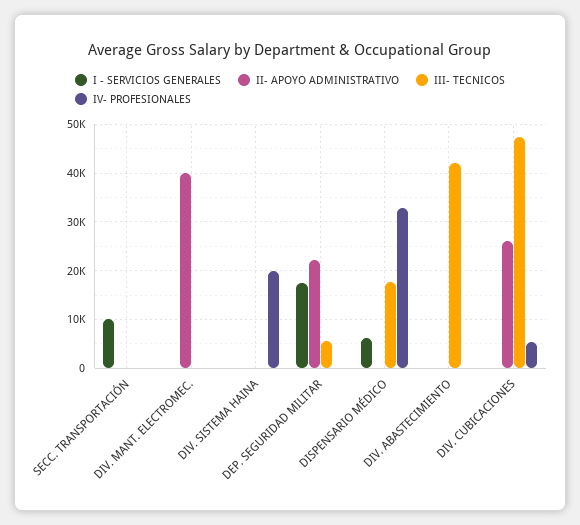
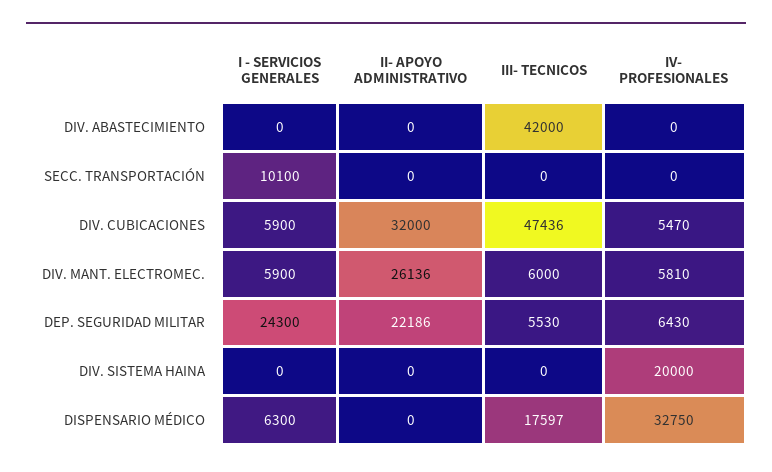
I - SERVICIOS GENERALES, DIV. MANT. ELECTROMEC.: 0 -> 5900
II- APOYO ADMINISTRATIVO, DIV. MANT. ELECTROMEC.: 40000 -> 26136
III- TECNICOS, DIV. MANT. ELECTROMEC.: 0 -> 6000
IV- PROFESIONALES, DIV. MANT. ELECTROMEC.: 0 -> 5810
I - SERVICIOS GENERALES, DEP. SEGURIDAD MILITAR: 18000 -> 24300
IV- PROFESIONALES, DEP. SEGURIDAD MILITAR: 0 -> 6430
I - SERVICIOS GENERALES, DIV. CUBICACIONES: 0 -> 5900
II- APOYO ADMINISTRATIVO, DIV. CUBICACIONES: 26000 -> 32000

